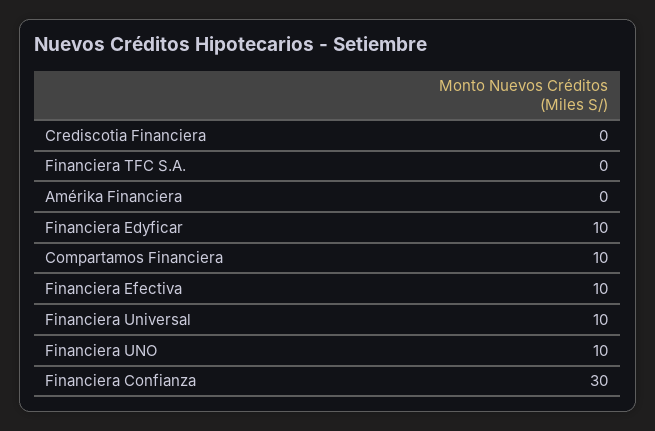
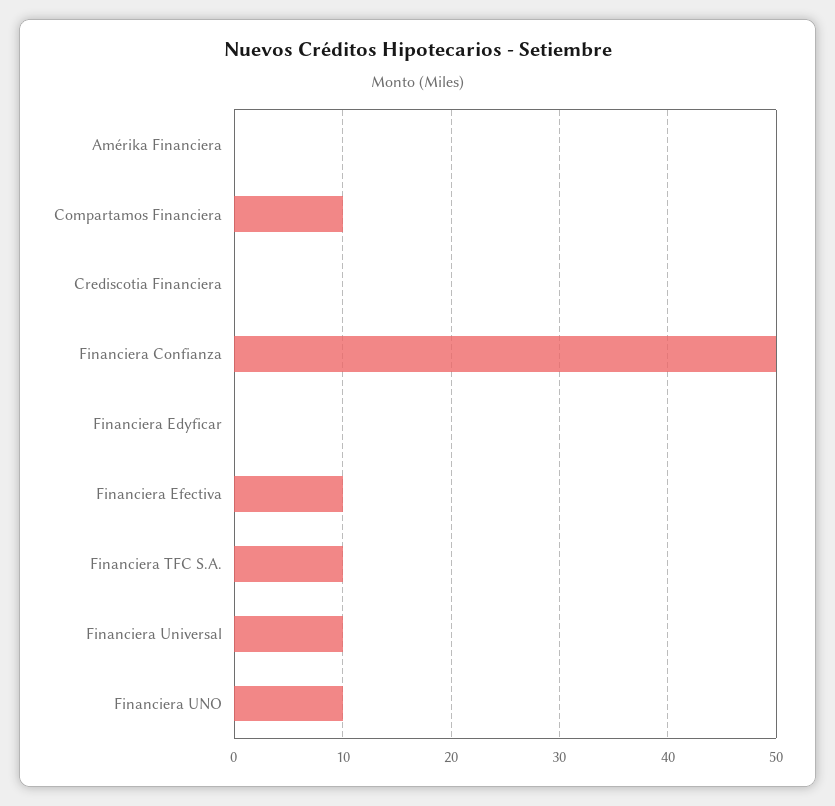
Financiera TFC S.A.: 0 -> 10
Financiera Edyficar: 10 -> 0
Financiera Confianza: 30 -> 50

